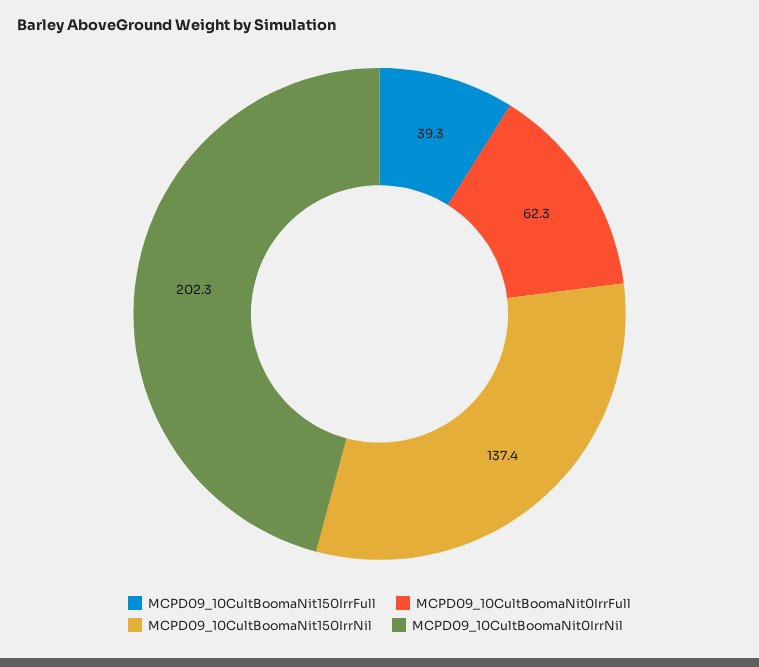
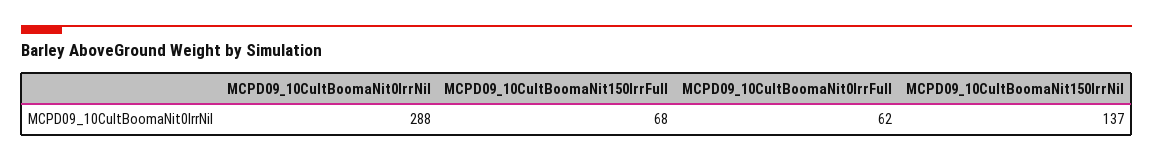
MCPD09_10CultBoomaNit150IrrFull: 39.3 -> 68
MCPD09_10CultBoomaNit0IrrNil: 202.3 -> 288

